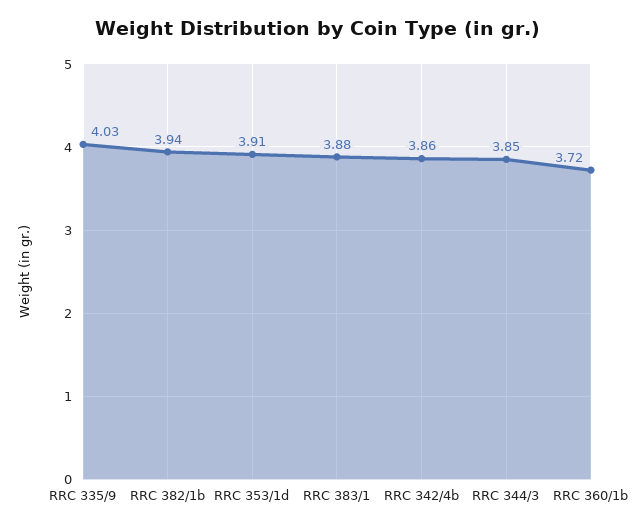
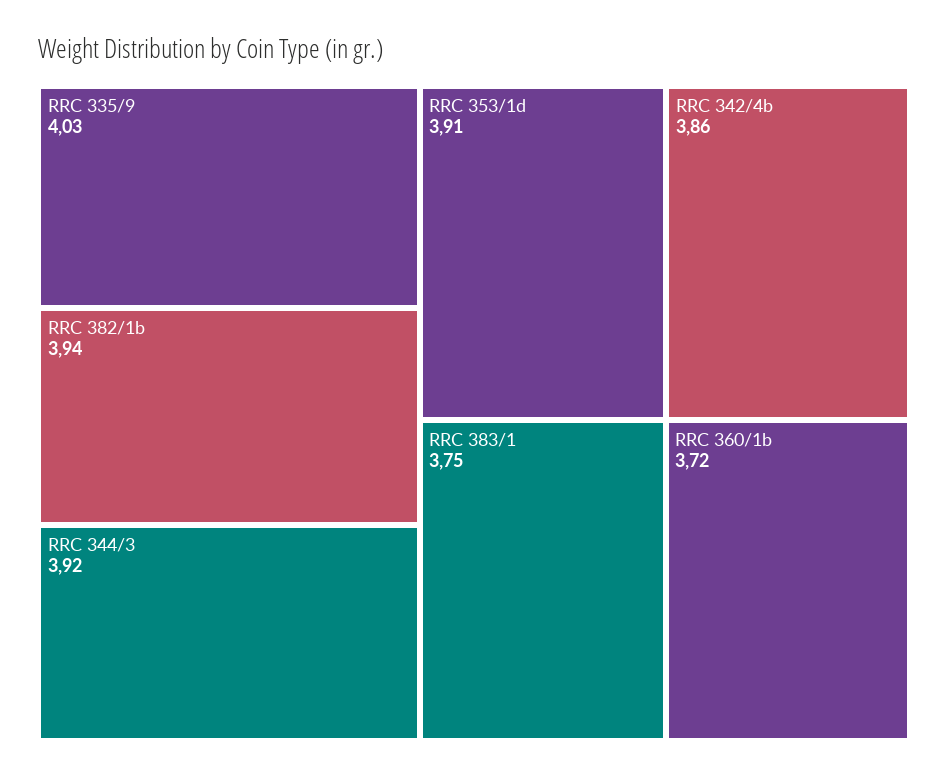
RRC 383/1: 3.88 -> 3.75
RRC 344/3: 3.85 -> 3.92

